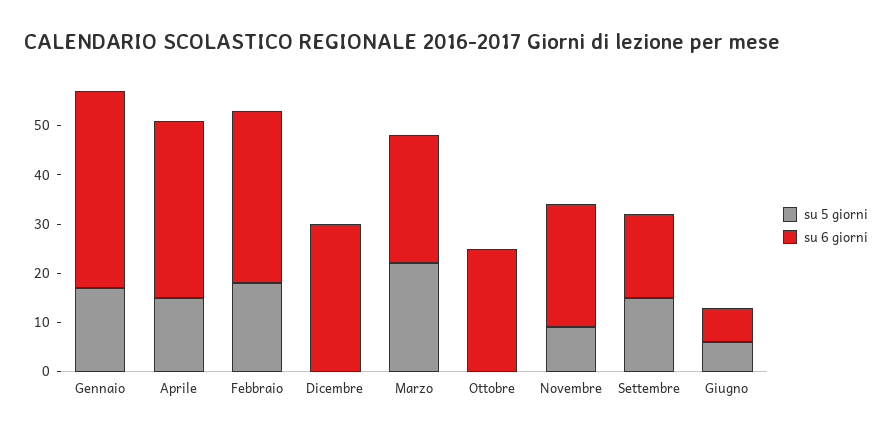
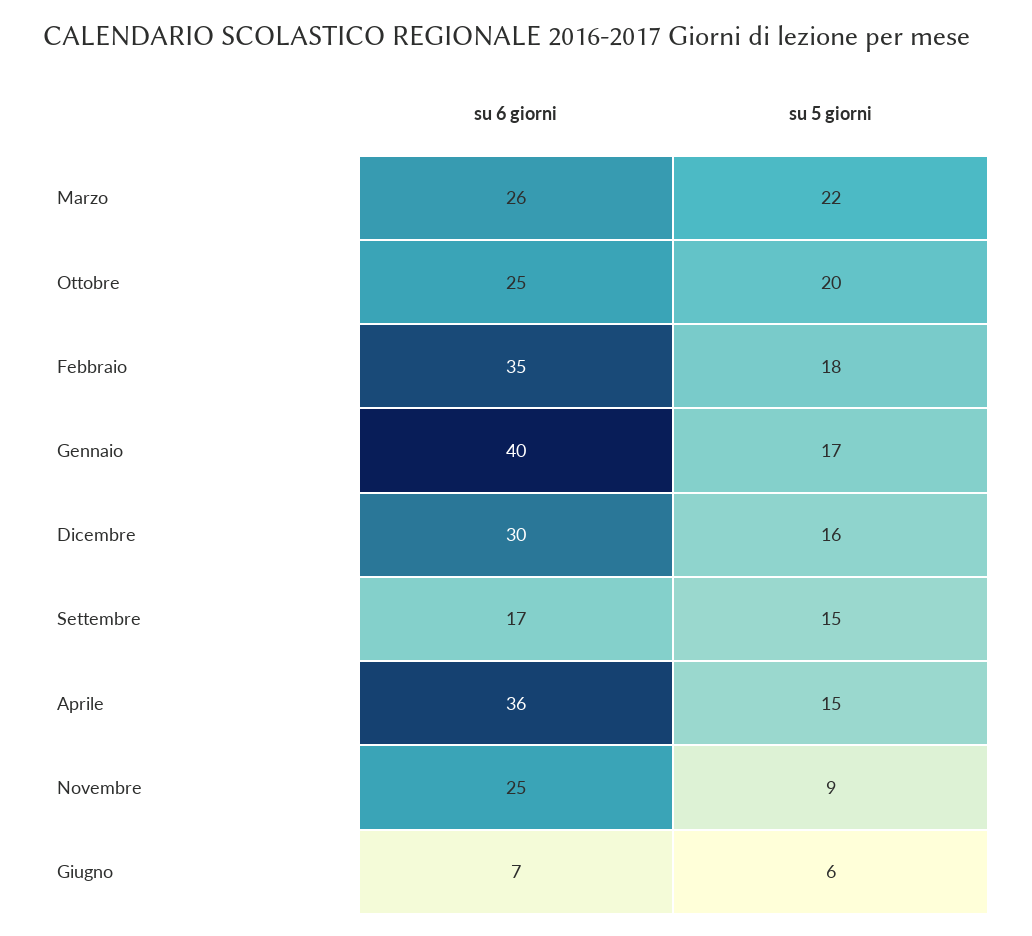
su 5 giorni, Dicembre: 0 -> 16
su 5 giorni, Ottobre: 0 -> 20

